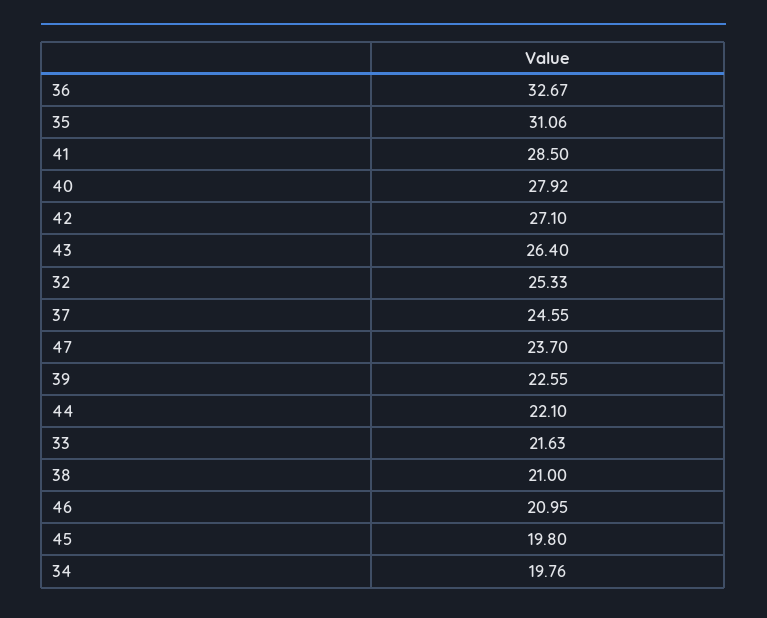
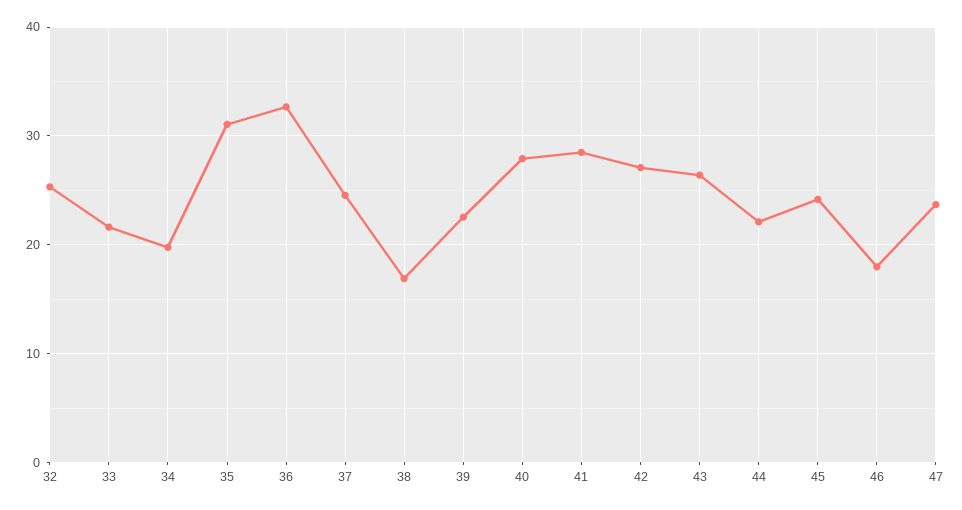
38: 21 -> 17
46: 20.95 -> 18
45: 19.8 -> 24

